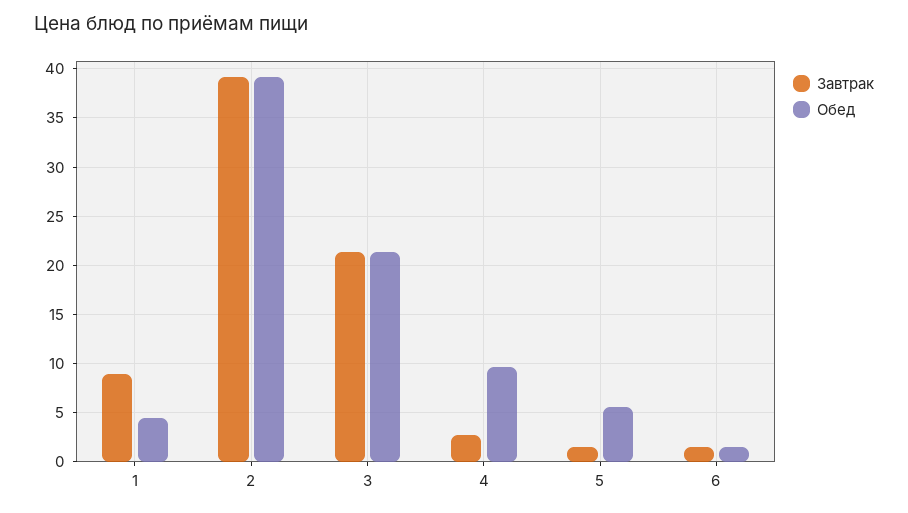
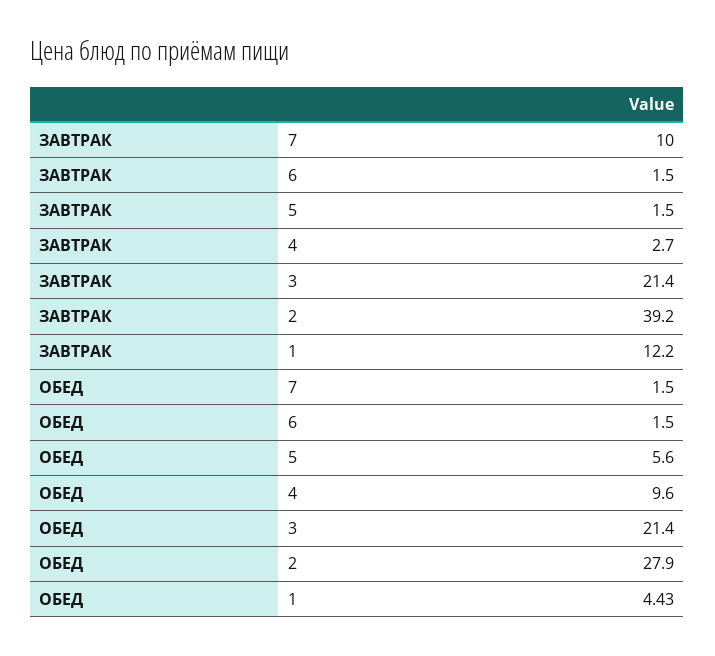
Завтрак, 1: 9 -> 12.2
Обед, 2: 39 -> 27.9
Завтрак, 7: none -> 10
Обед, 7: none -> 1.5

